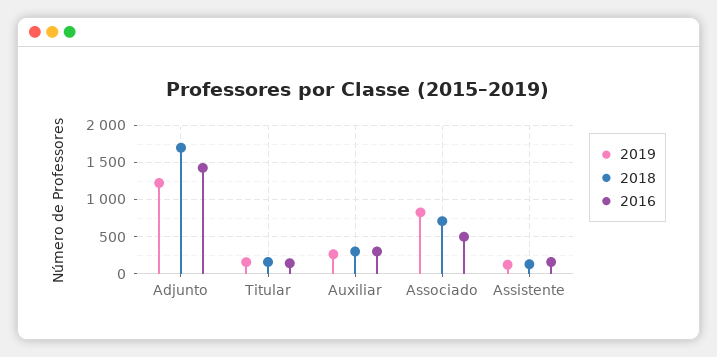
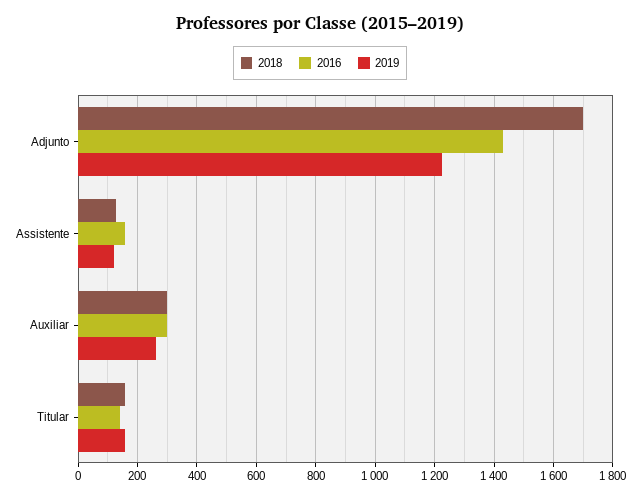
2019, Associado: 800 -> none
2018, Associado: 700 -> none
2016, Associado: 500 -> none

